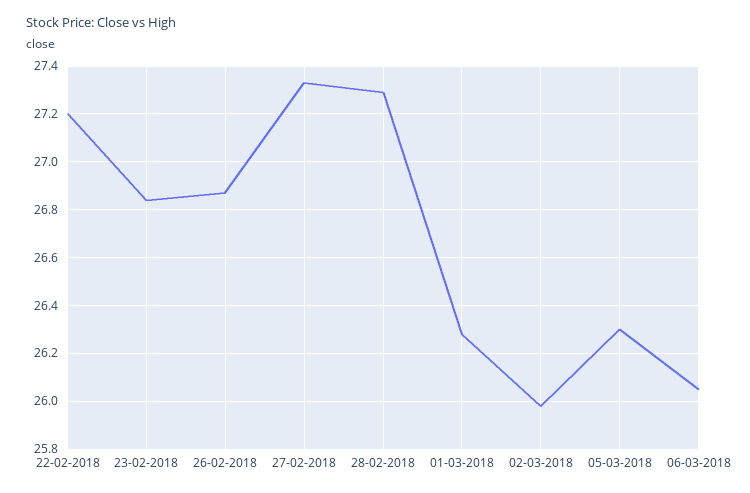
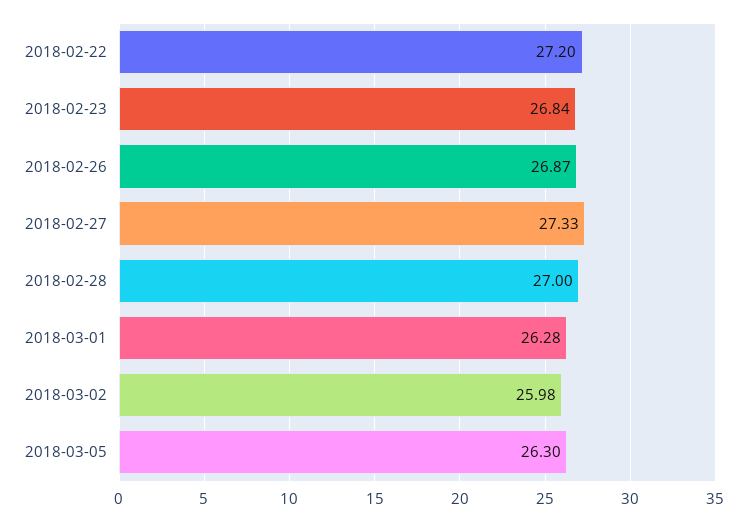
28-02-2018: 27.3 -> 27
06-03-2018: 26.05 -> none

